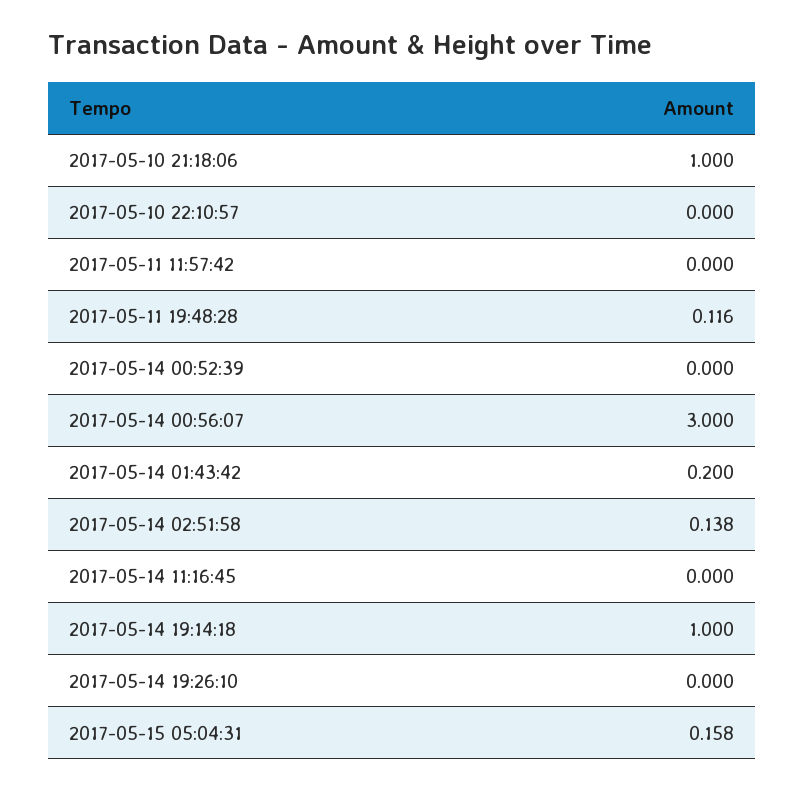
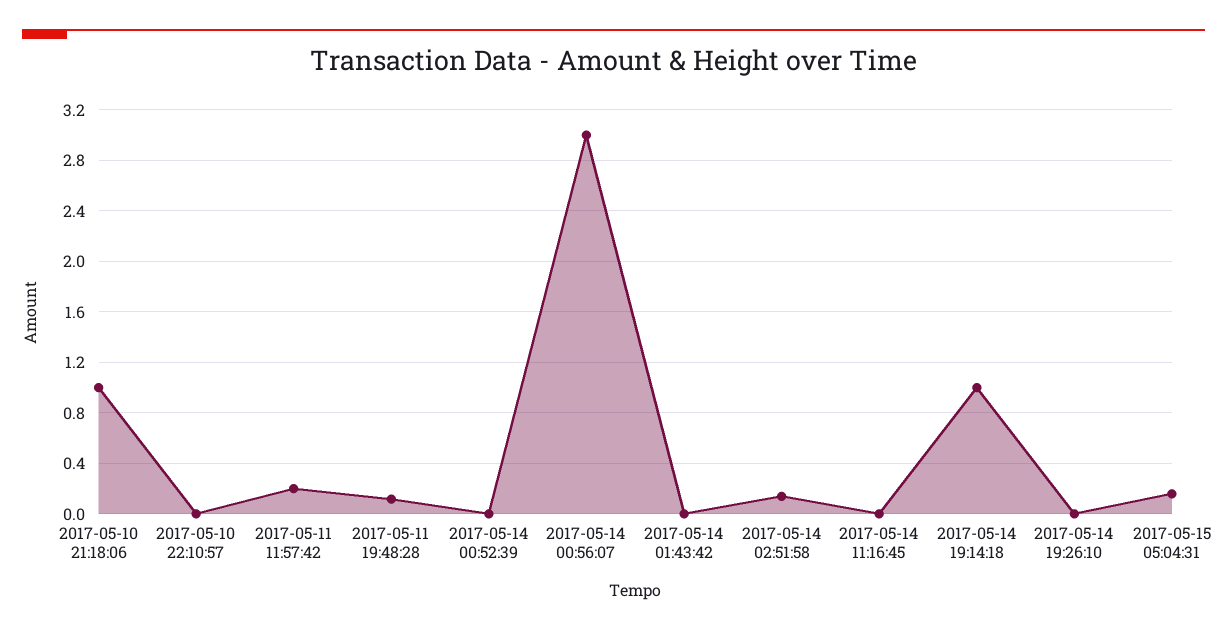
2017-05-11 11:57:42: 0 -> 0.2
2017-05-14 01:43:42: 0.2 -> 0

